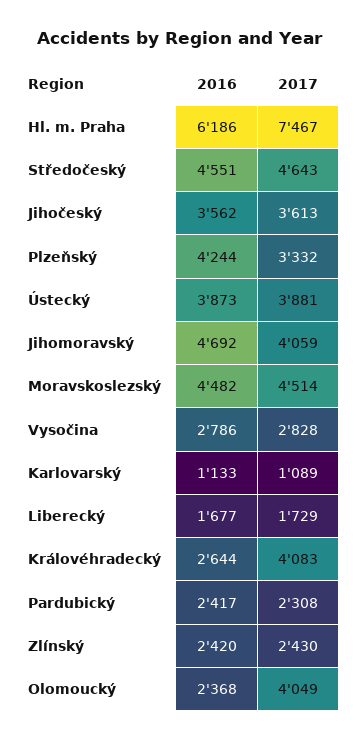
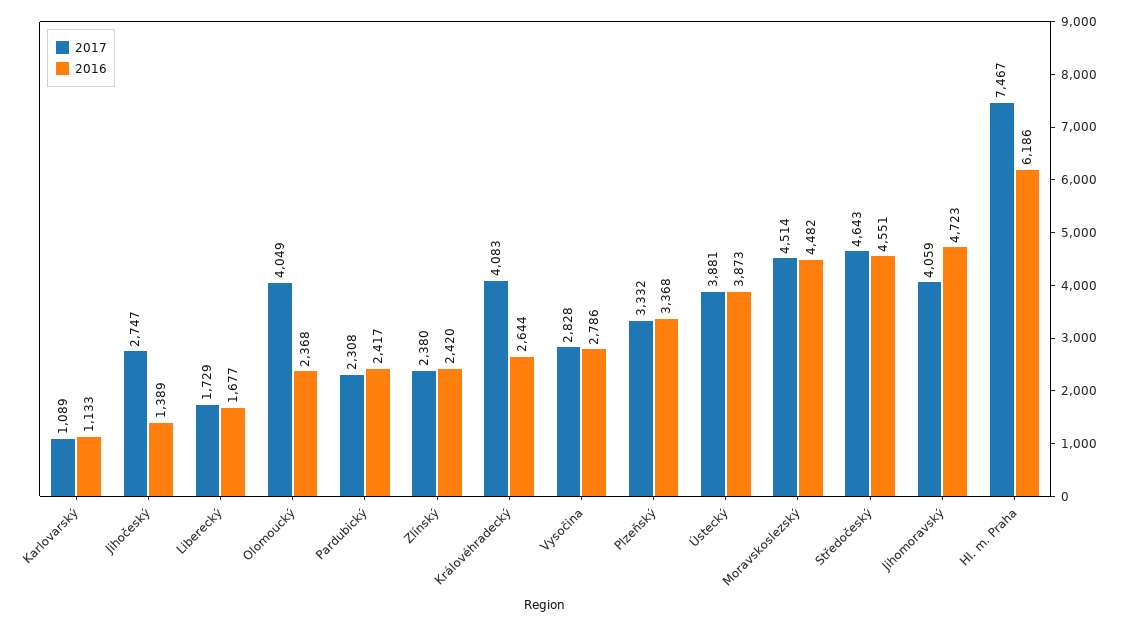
2016, Jihočeský: 3562 -> 1389
2017, Jihočeský: 3613 -> 2747
2016, Plzeňský: 4244 -> 3368
2016, Jihomoravský: 4692 -> 4723
2017, Zlínský: 2430 -> 2380

